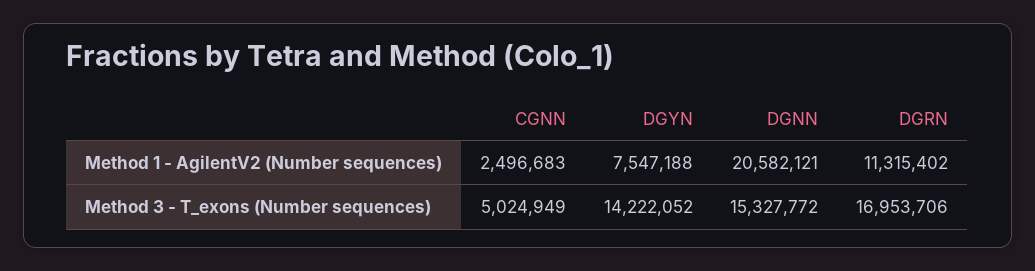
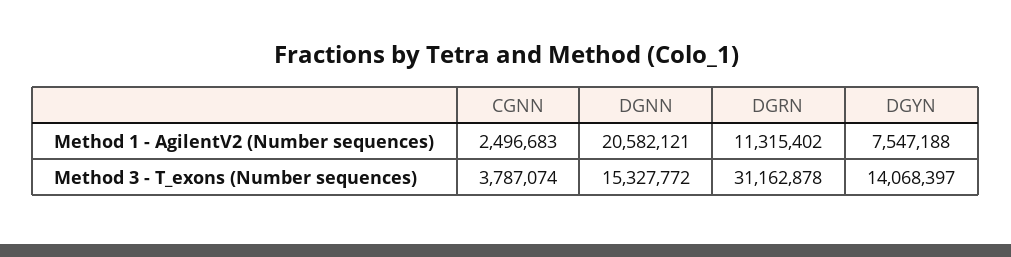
CGNN, Method 3 - T_exons (Number sequences): 5024949 -> 3787074
DGYN, Method 3 - T_exons (Number sequences): 14222052 -> 14068397
DGRN, Method 3 - T_exons (Number sequences): 16953706 -> 31162878

